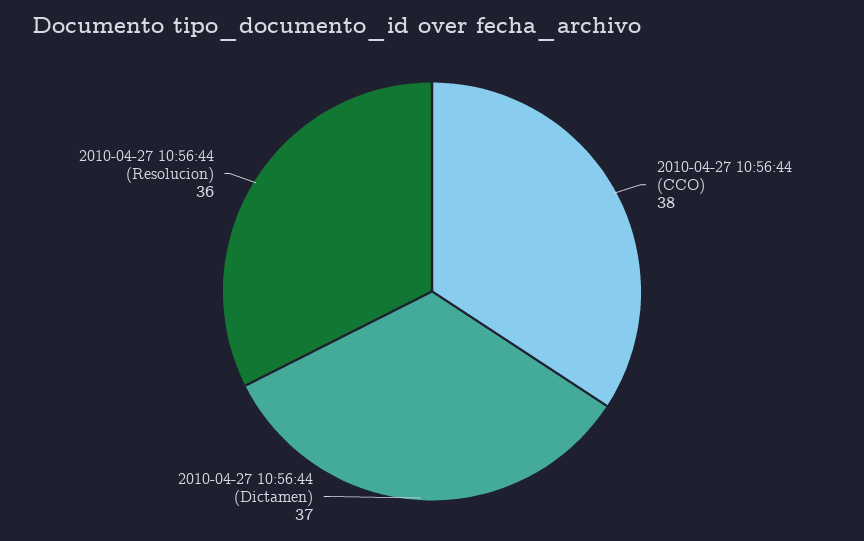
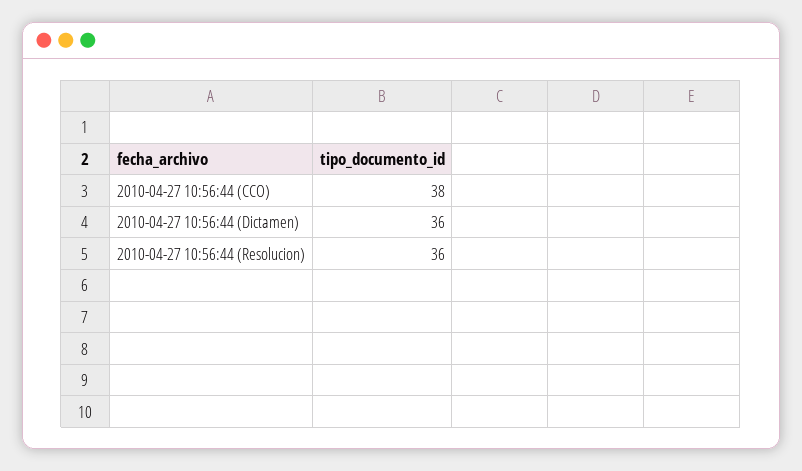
2010-04-27 10:56:44 (Dictamen): 37 -> 36

